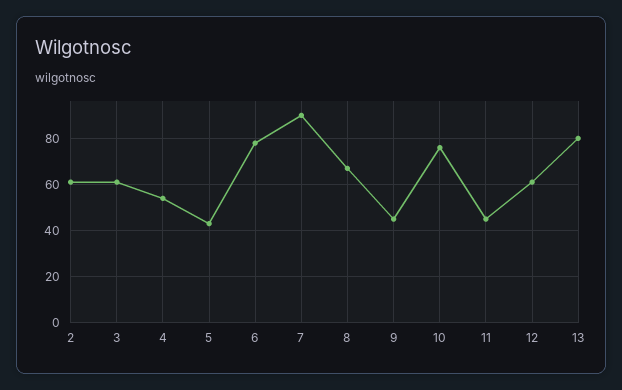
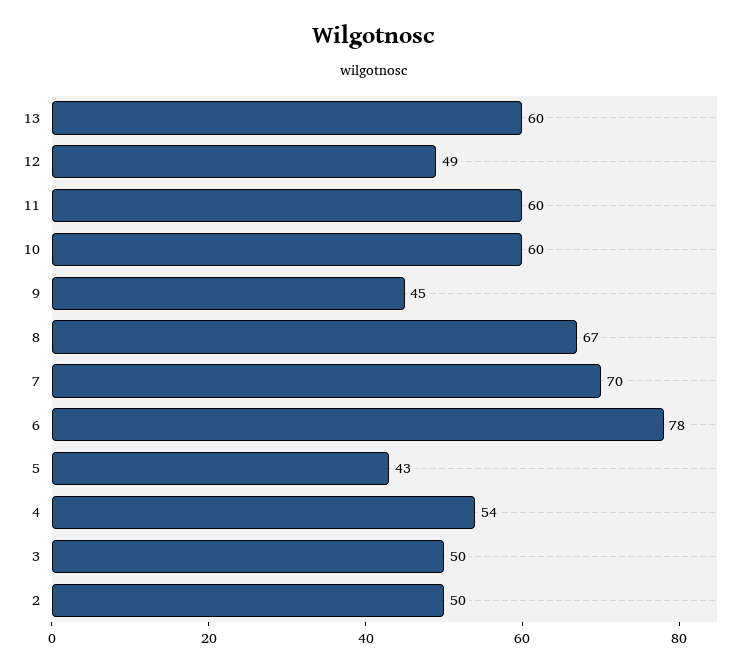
2: 60 -> 50
3: 60 -> 50
7: 90 -> 70
10: 75 -> 60
11: 45 -> 60
12: 60 -> 49
13: 80 -> 60

